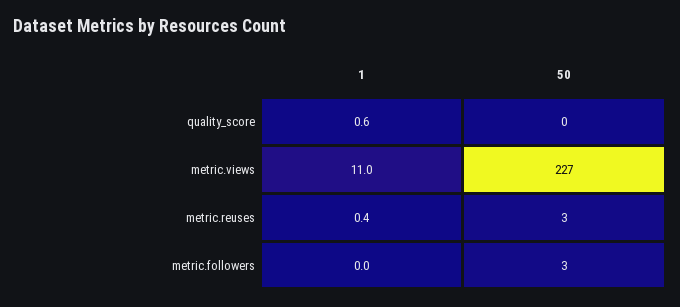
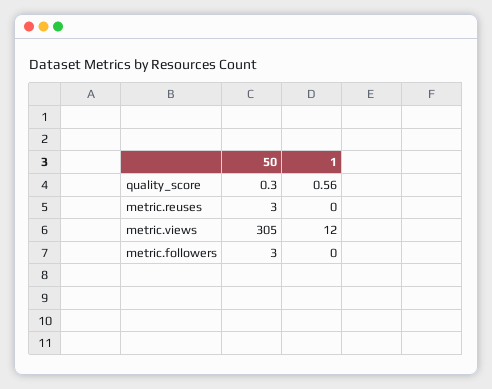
1, metric.views: 11 -> 12
50, metric.views: 227 -> 305
1, metric.reuses: 0.4 -> 0

